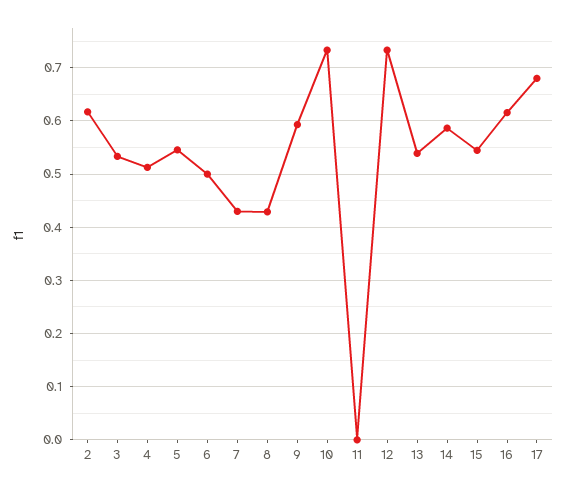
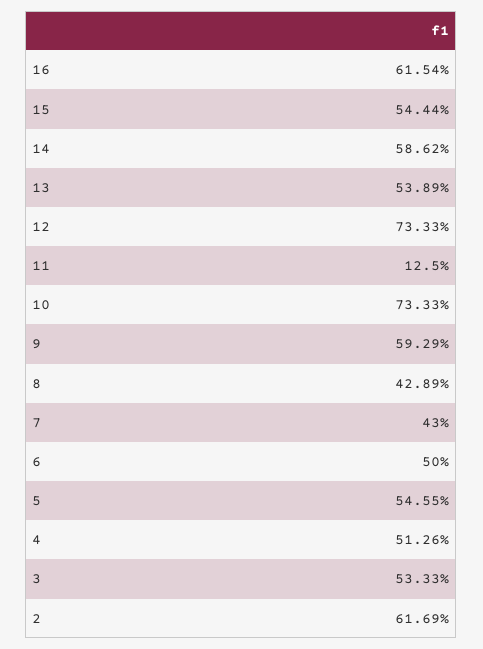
11: 0 -> 0.125
17: 0.68 -> none

